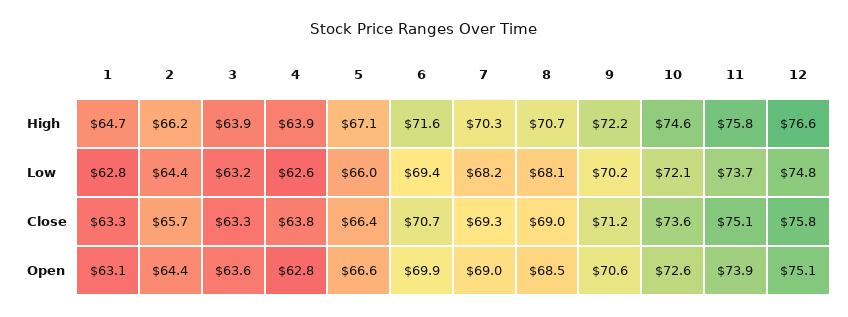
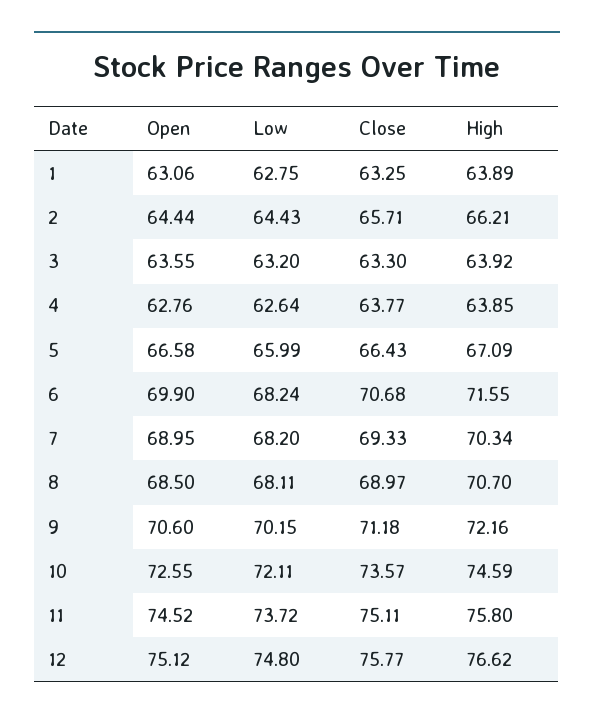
1, High: 64.7 -> 63.89
6, Low: 69.4 -> 68.24
11, Open: 73.9 -> 74.52

